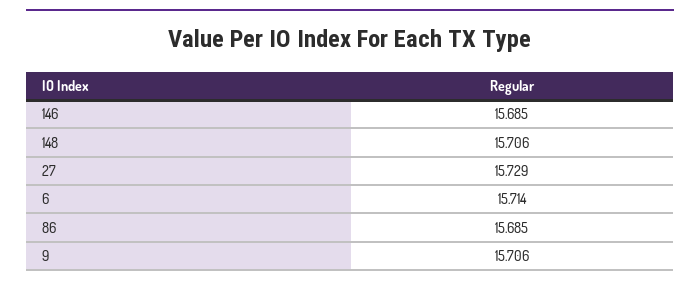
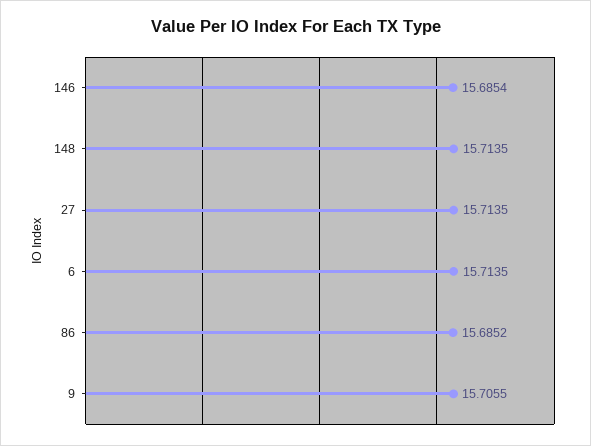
148: 15.706 -> 15.7135
27: 15.729 -> 15.7135

